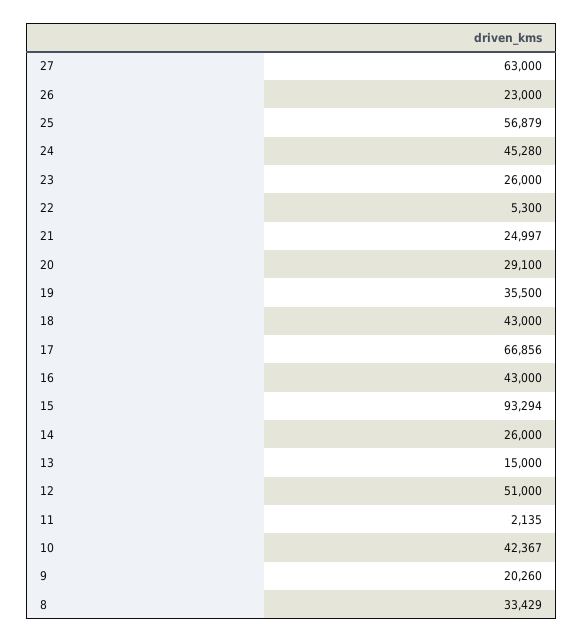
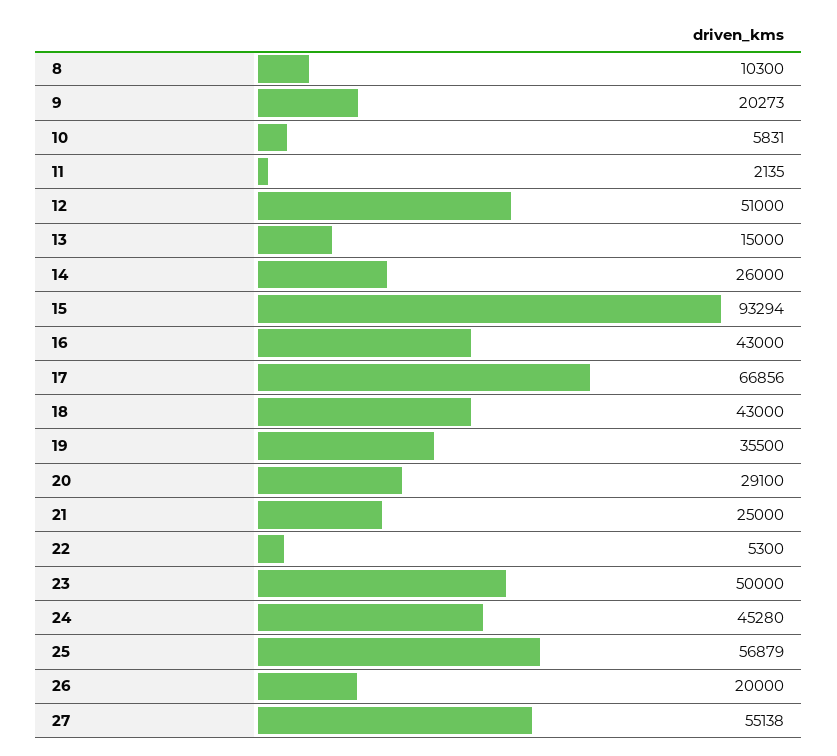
27: 63000 -> 55138
26: 23000 -> 20000
23: 26000 -> 50000
21: 24997 -> 25000
10: 42367 -> 5831
9: 20260 -> 20273
8: 33429 -> 10300

